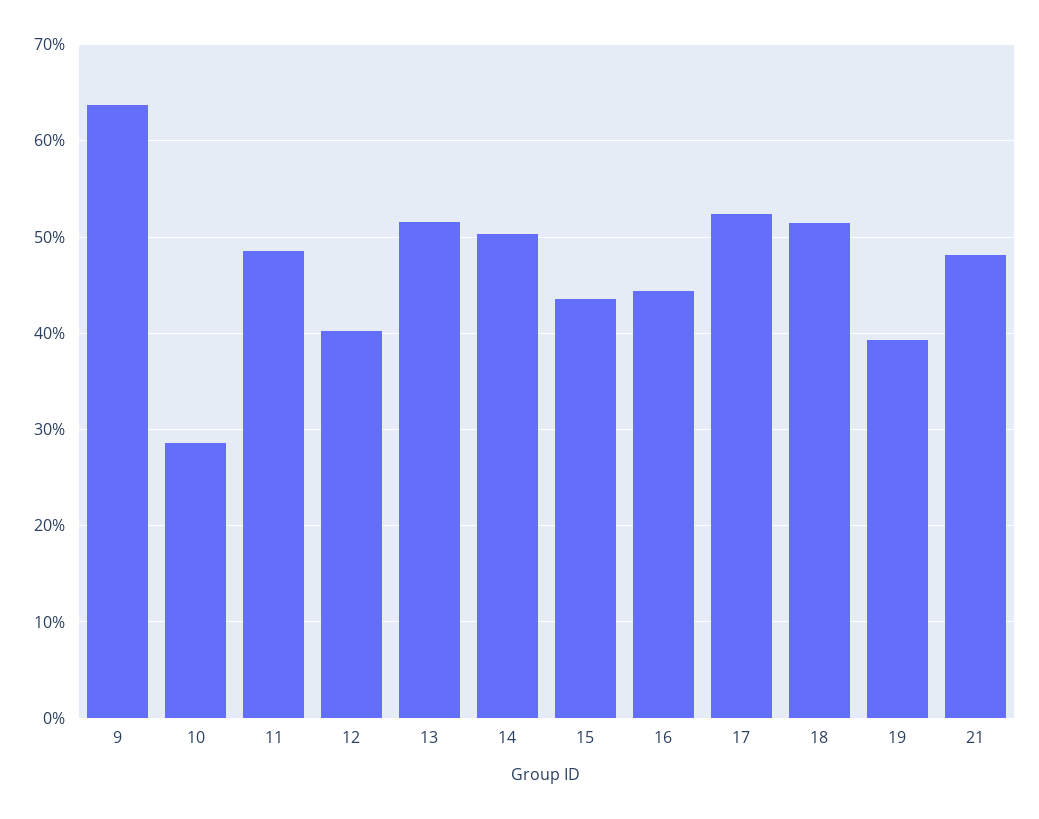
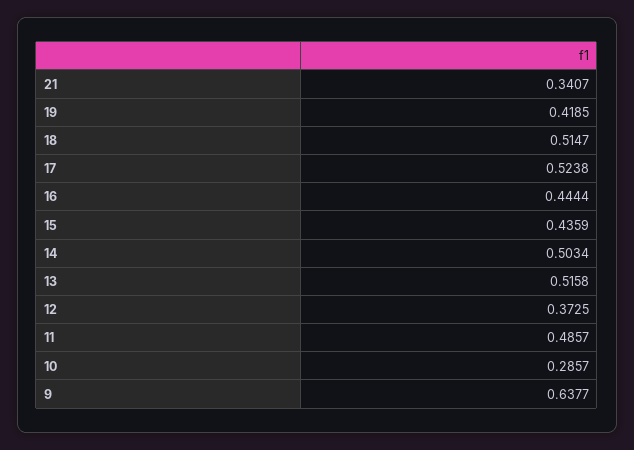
12: 0.4 -> 0.3725
19: 0.39 -> 0.4185
21: 0.48 -> 0.3407

